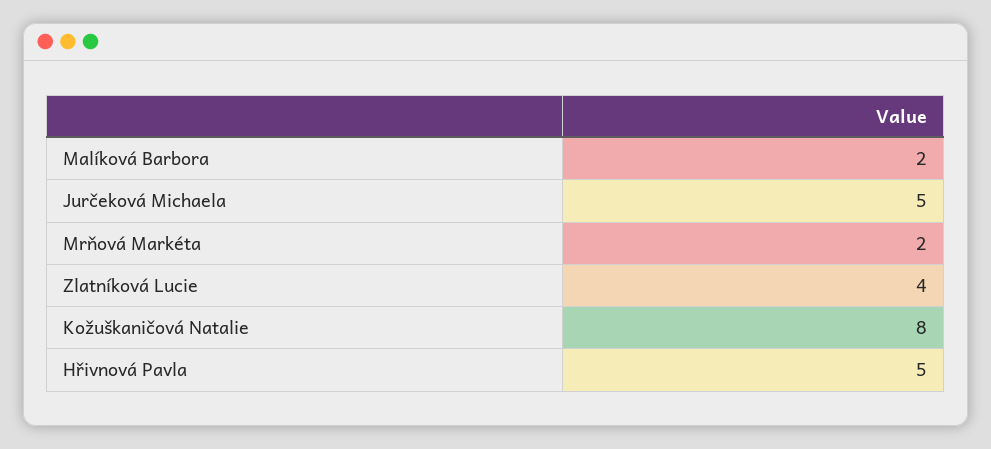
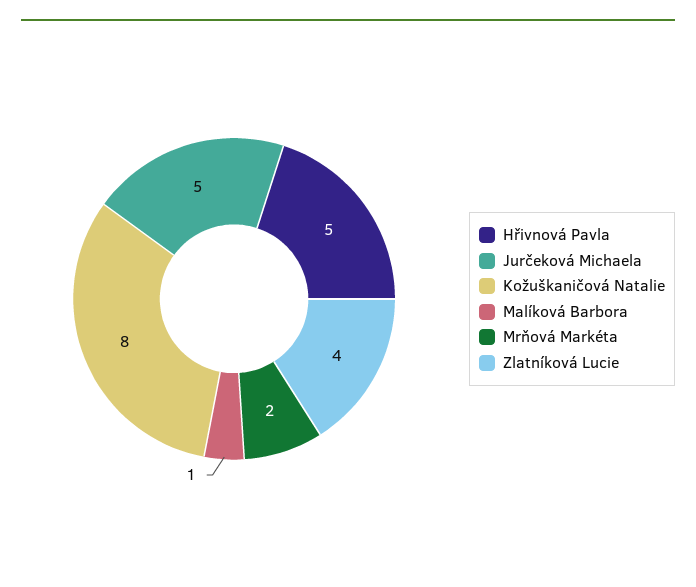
Malíková Barbora: 2 -> 1

